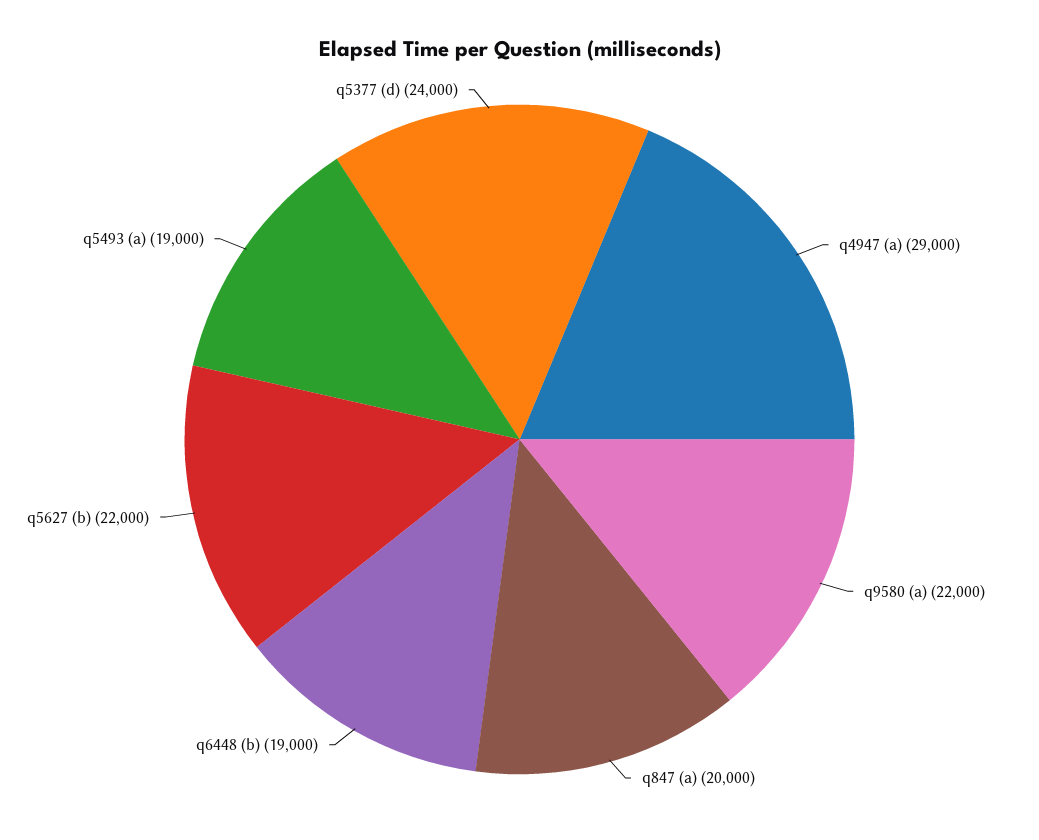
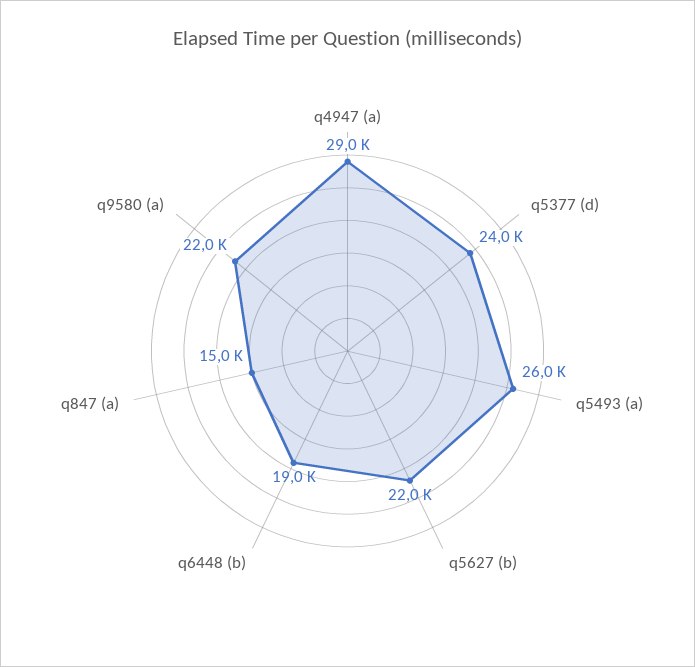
q847 (a): 20000 -> 15000
q5493 (a): 19000 -> 26000

